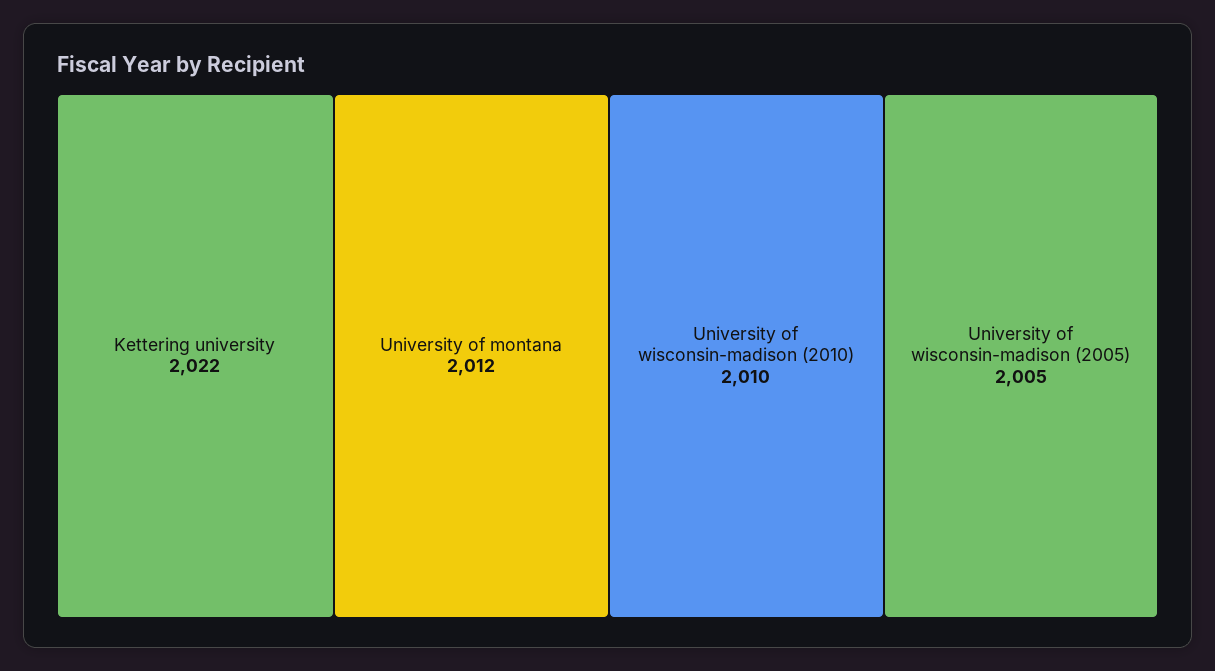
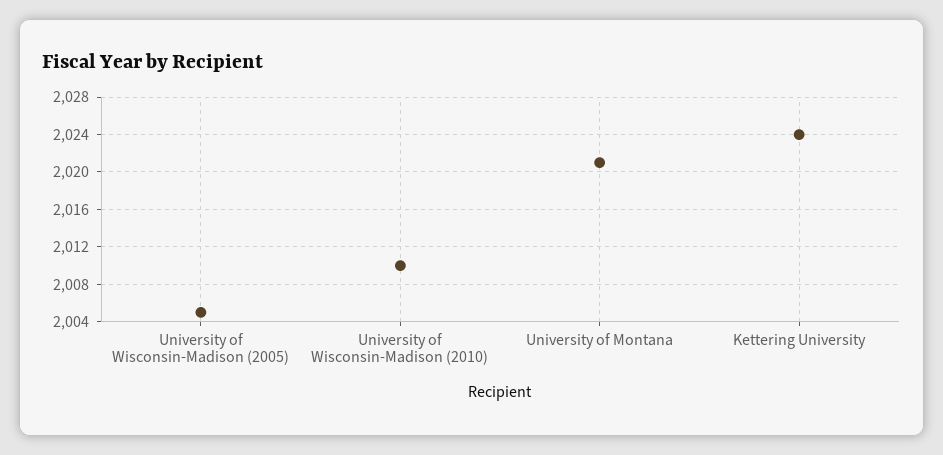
Kettering university: 2022 -> 2024
University of montana: 2012 -> 2021

